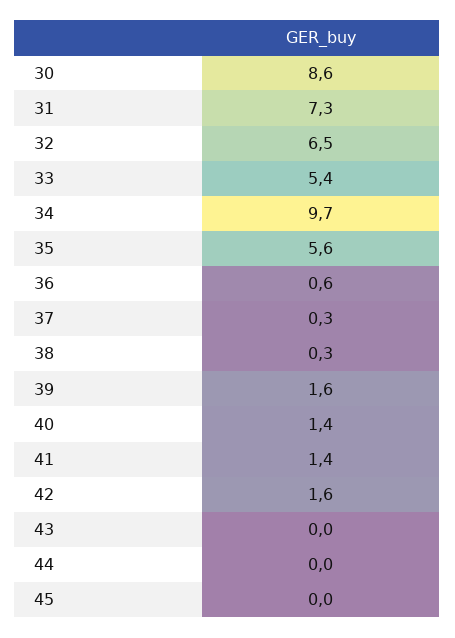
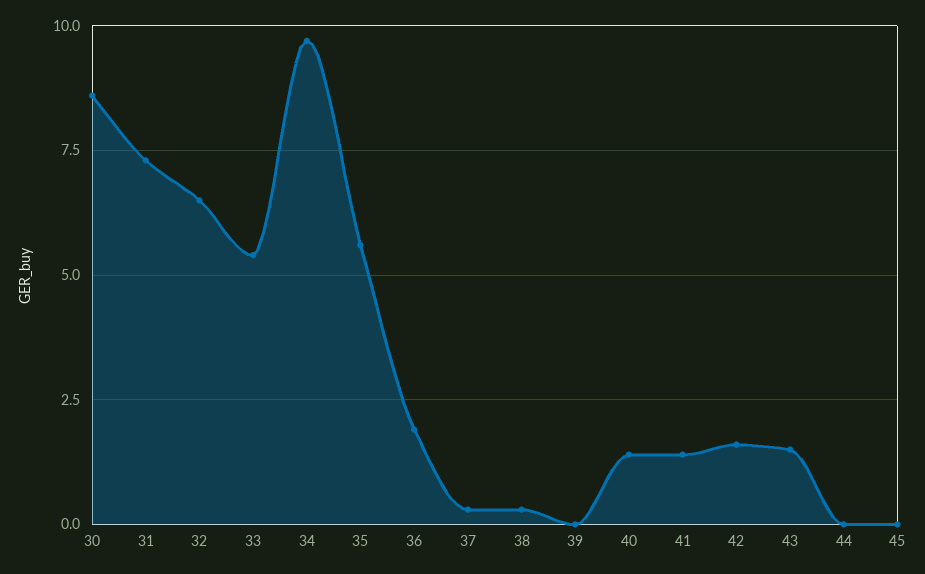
36: 0.6 -> 2
39: 1.6 -> 0
43: 0 -> 1.5

